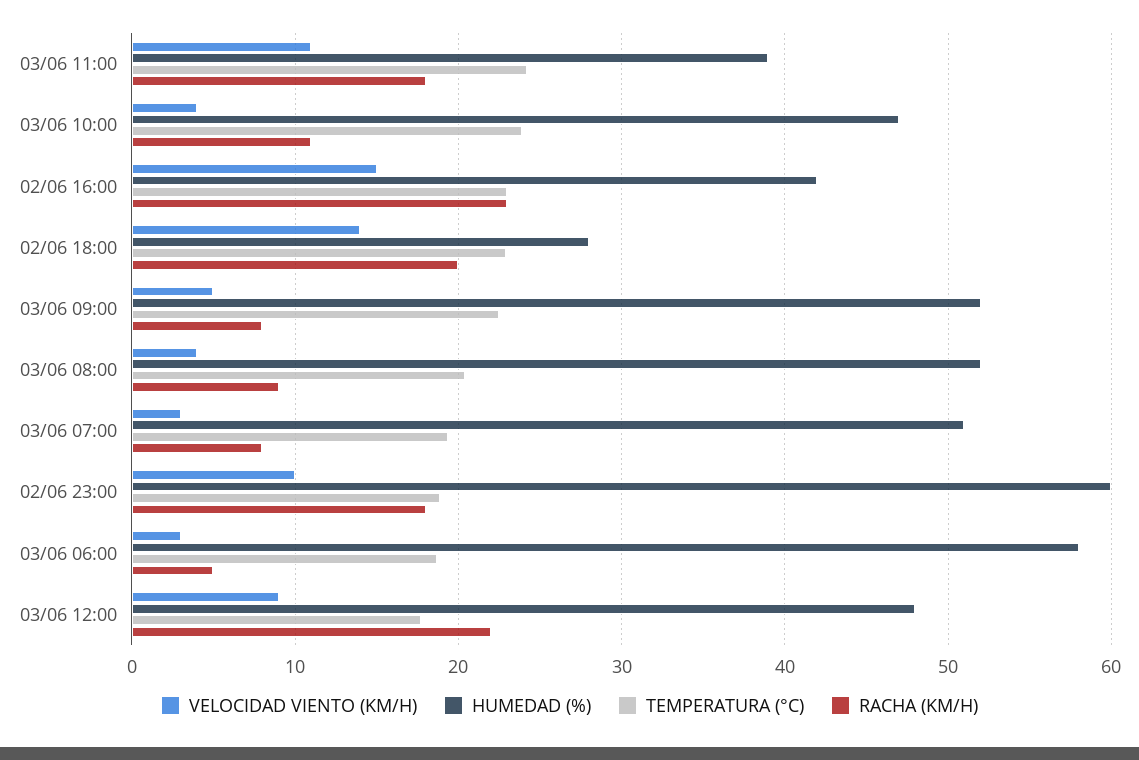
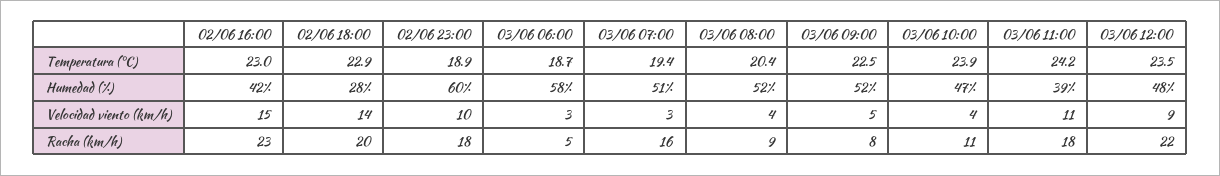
RACHA (KM/H), 03/06 07:00: 8 -> 16
TEMPERATURA (°C), 03/06 12:00: 18 -> 23.5

